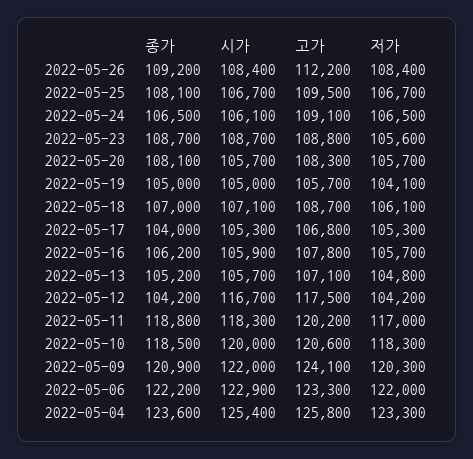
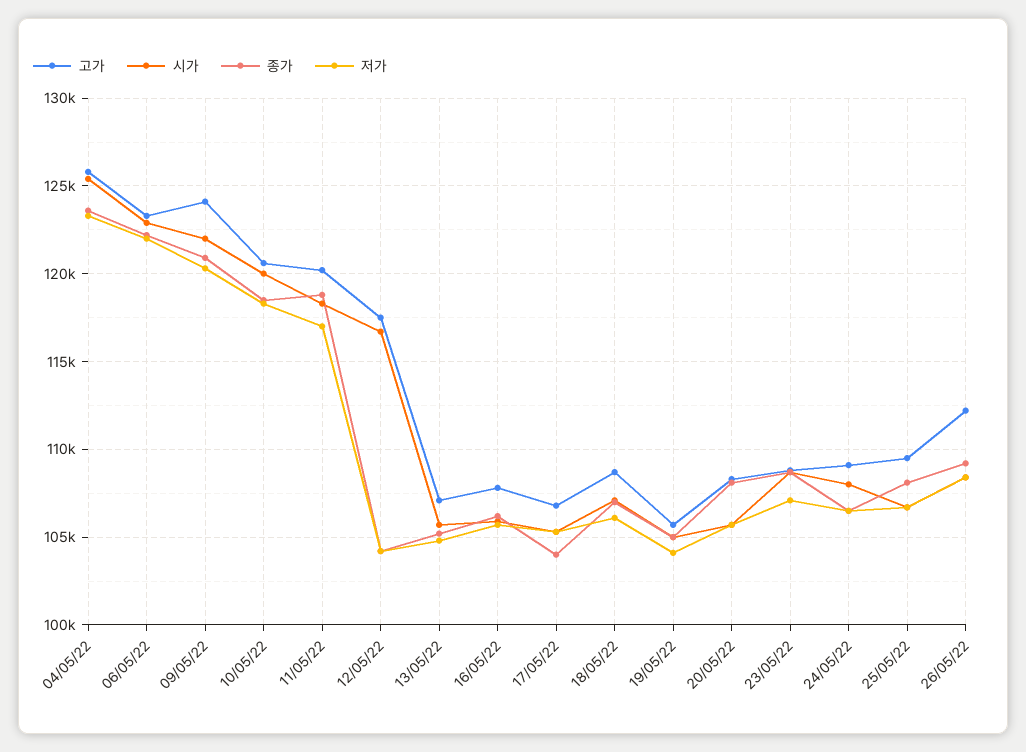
시가, 2022-05-24: 106100 -> 108000
저가, 2022-05-23: 105600 -> 107000

